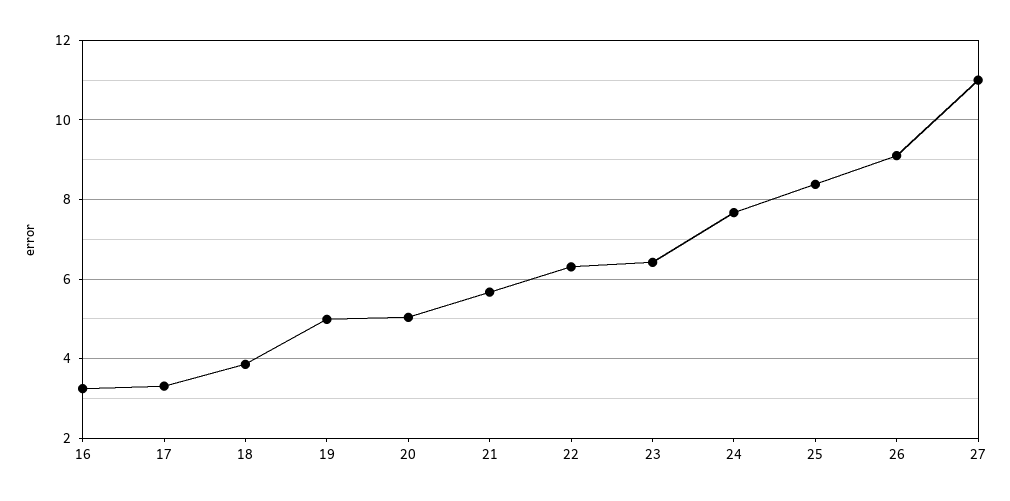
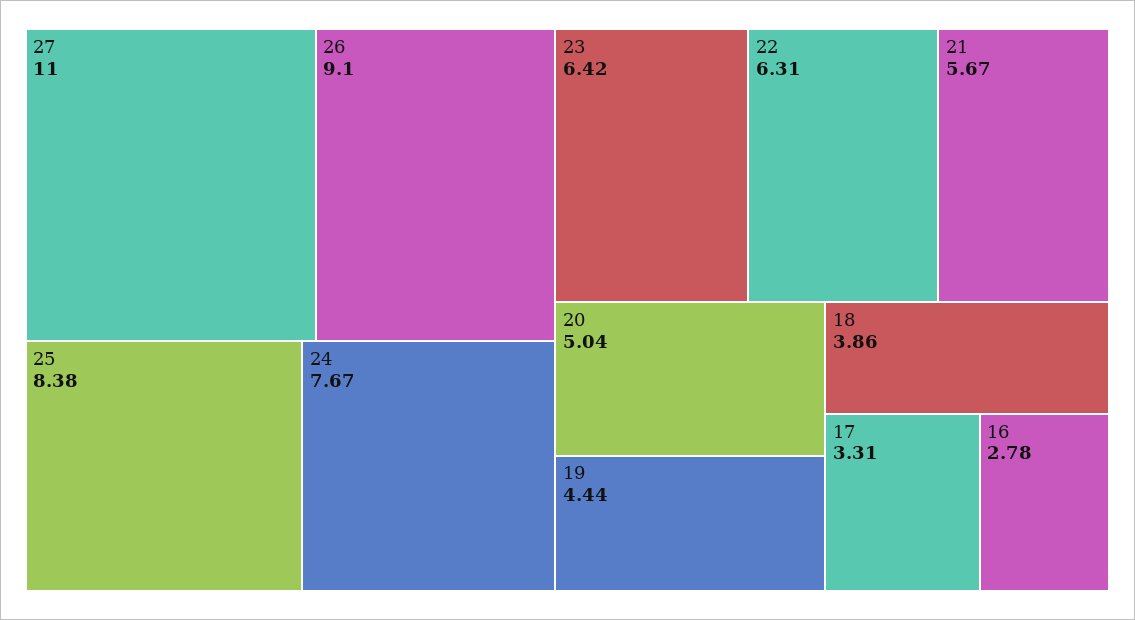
16: 3.2 -> 2.78
19: 5 -> 4.44

